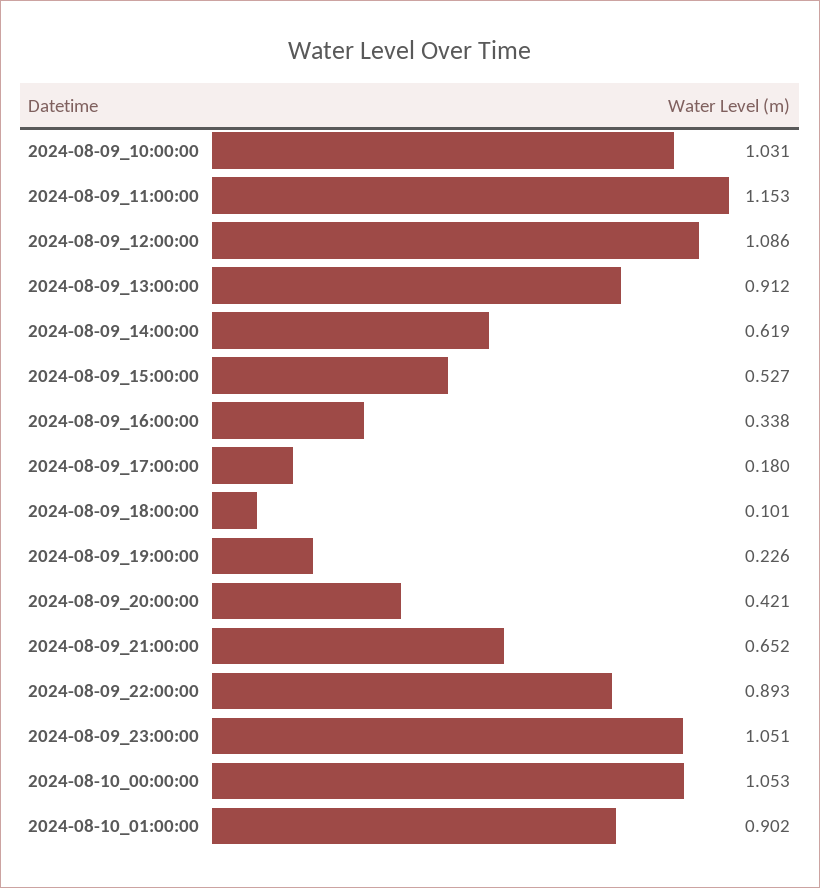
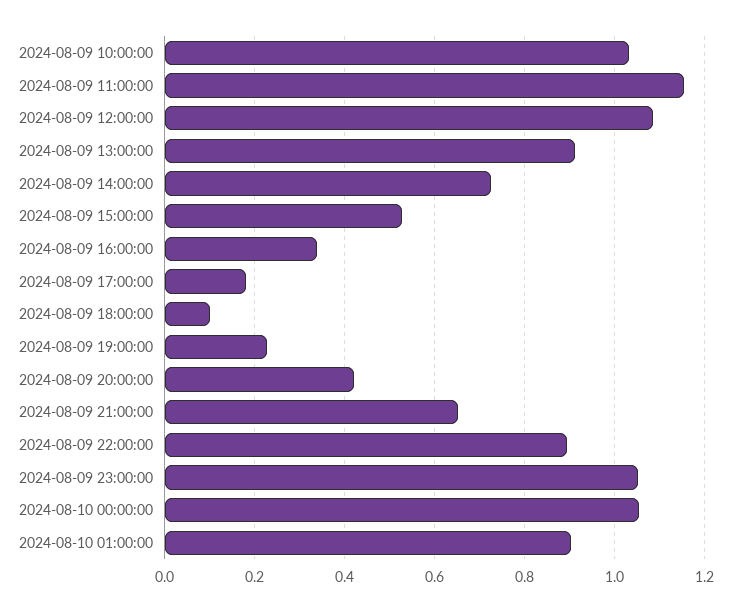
2024-08-09_14:00:00: 0.619 -> 0.72

